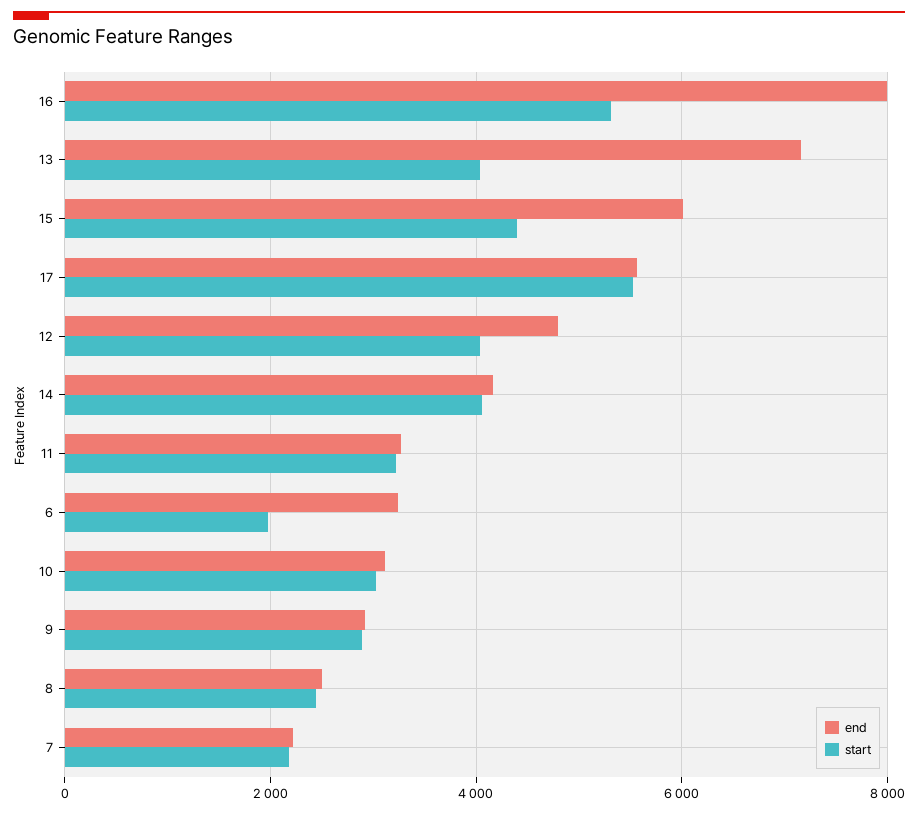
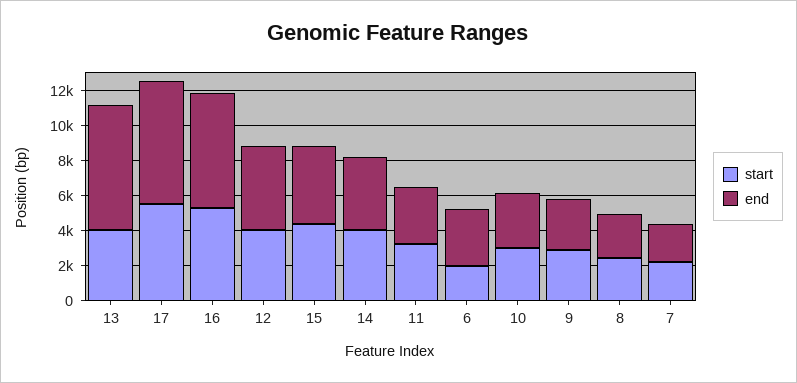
end, 16: 8000 -> 6500
end, 15: 6000 -> 4500
end, 17: 5600 -> 7000

